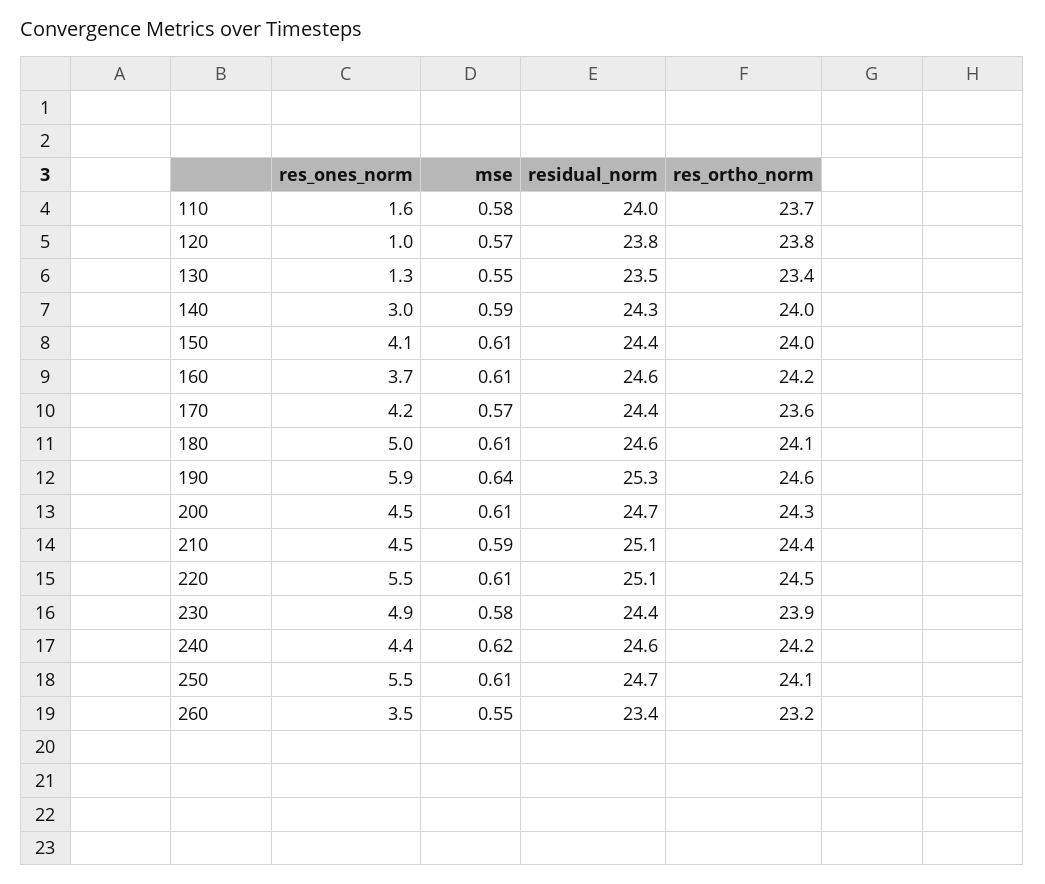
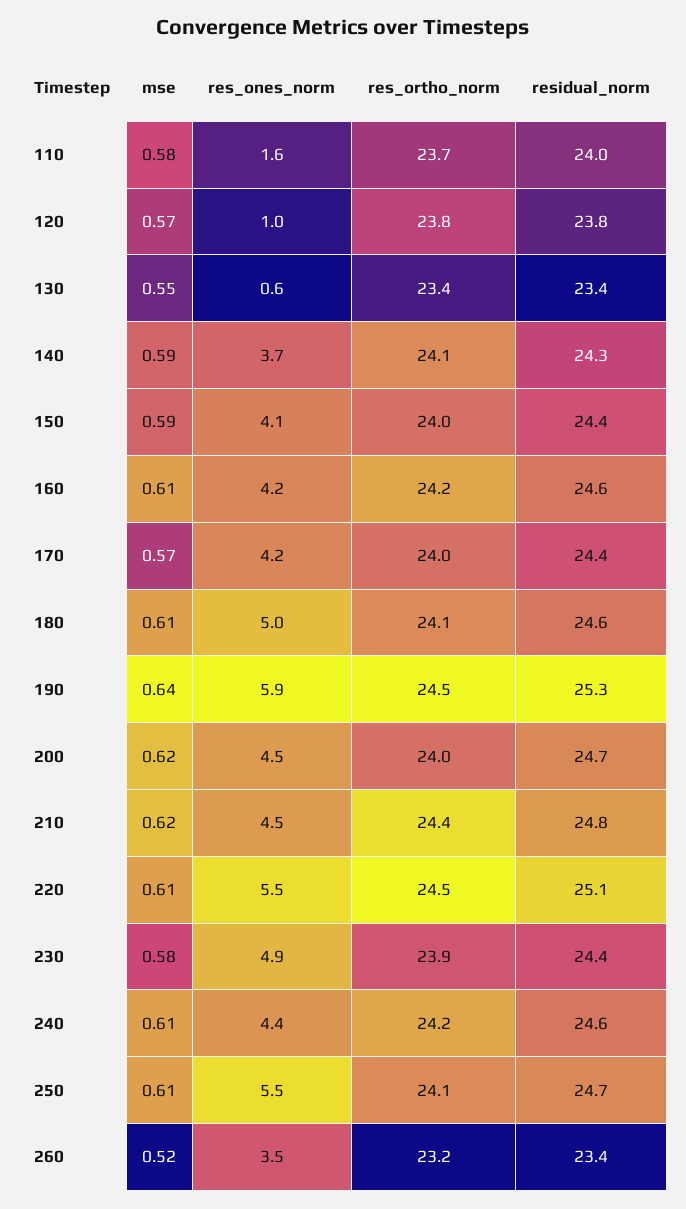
res_ones_norm, 130: 1.3 -> 0.6
residual_norm, 130: 23.5 -> 23.4
res_ones_norm, 140: 3 -> 3.7
res_ortho_norm, 140: 24 -> 24.1
mse, 150: 0.61 -> 0.59
res_ones_norm, 160: 3.7 -> 4.2
res_ortho_norm, 170: 23.6 -> 24
res_ortho_norm, 190: 24.6 -> 24.5
mse, 200: 0.61 -> 0.62
res_ortho_norm, 200: 24.3 -> 24
mse, 210: 0.59 -> 0.62
residual_norm, 210: 25.1 -> 24.8
mse, 240: 0.62 -> 0.61
mse, 260: 0.55 -> 0.52

